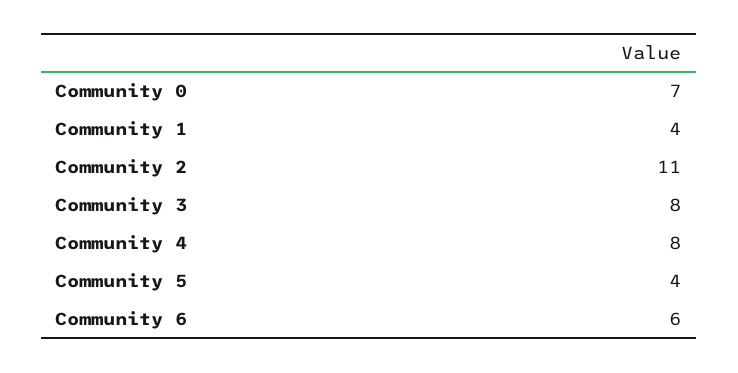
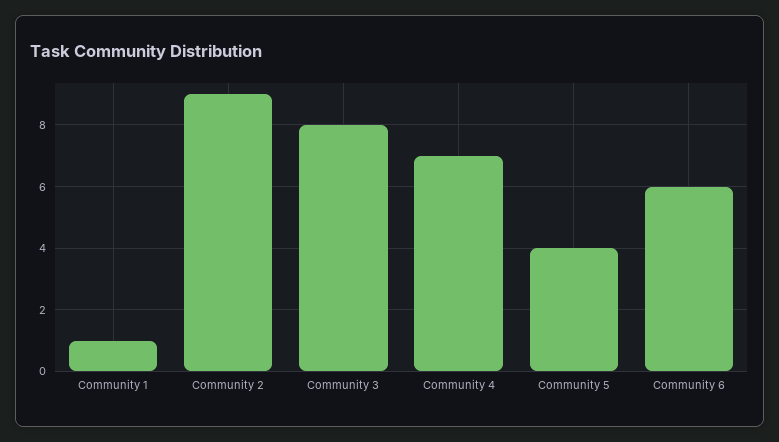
Community 0: 7 -> none
Community 1: 4 -> 1
Community 2: 11 -> 9
Community 4: 8 -> 7

